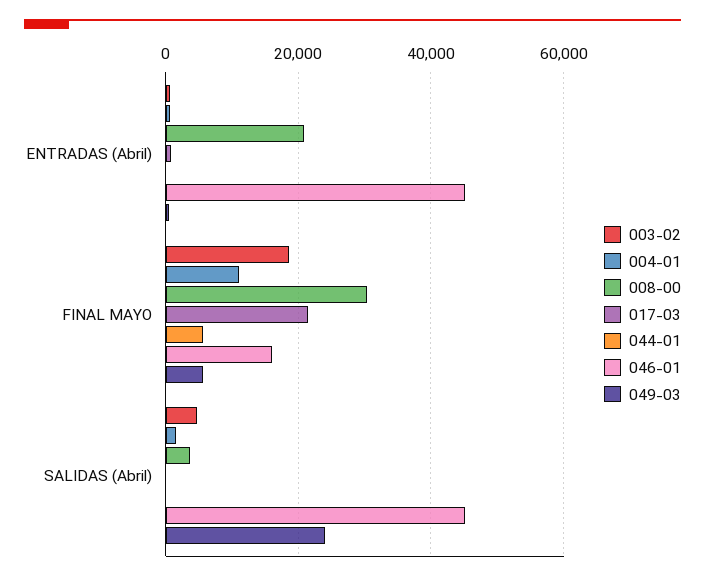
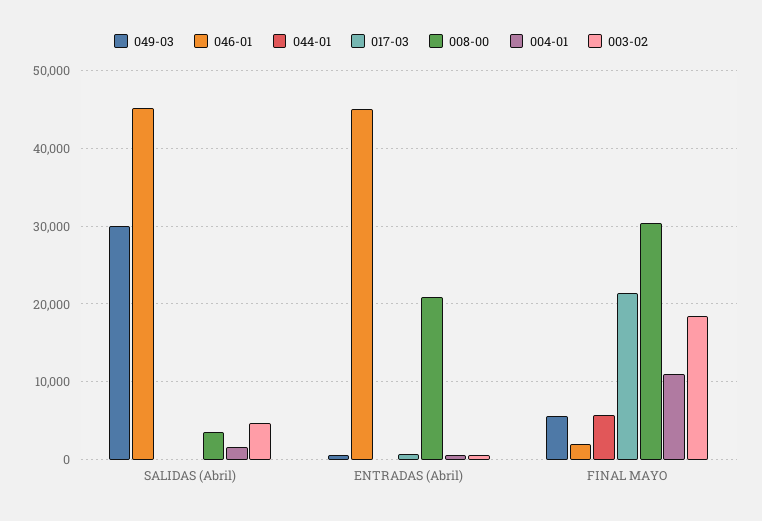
046-01, FINAL MAYO: 16000 -> 2000
049-03, SALIDAS (Abril): 24000 -> 30000

